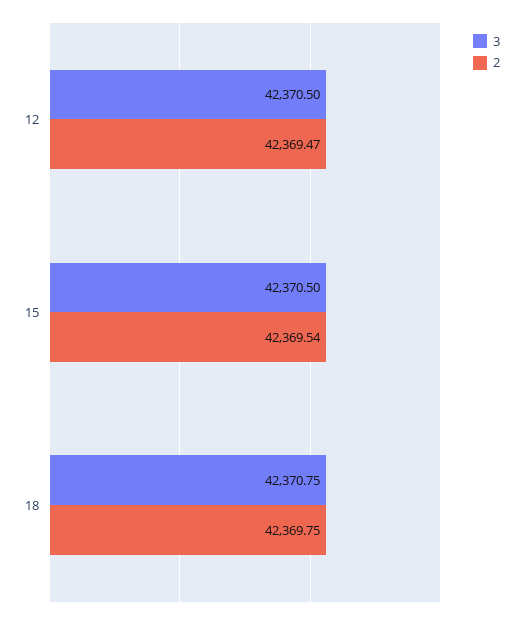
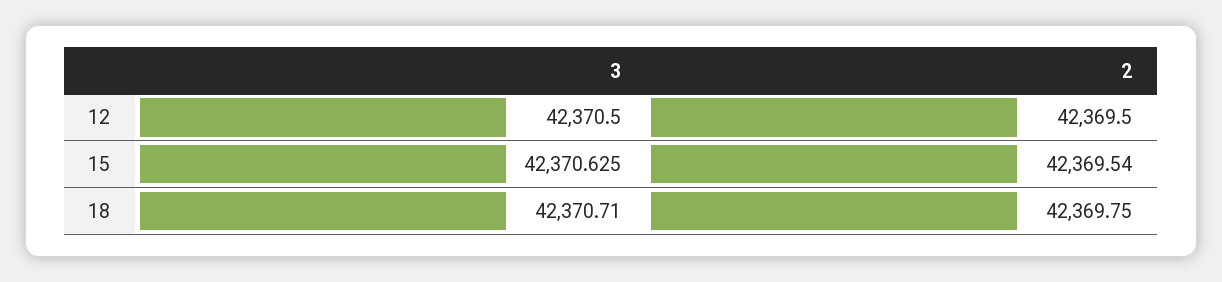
2, 12: 42369.47 -> 42369.5
3, 15: 42370.5 -> 42370.625
3, 18: 42370.75 -> 42370.71

